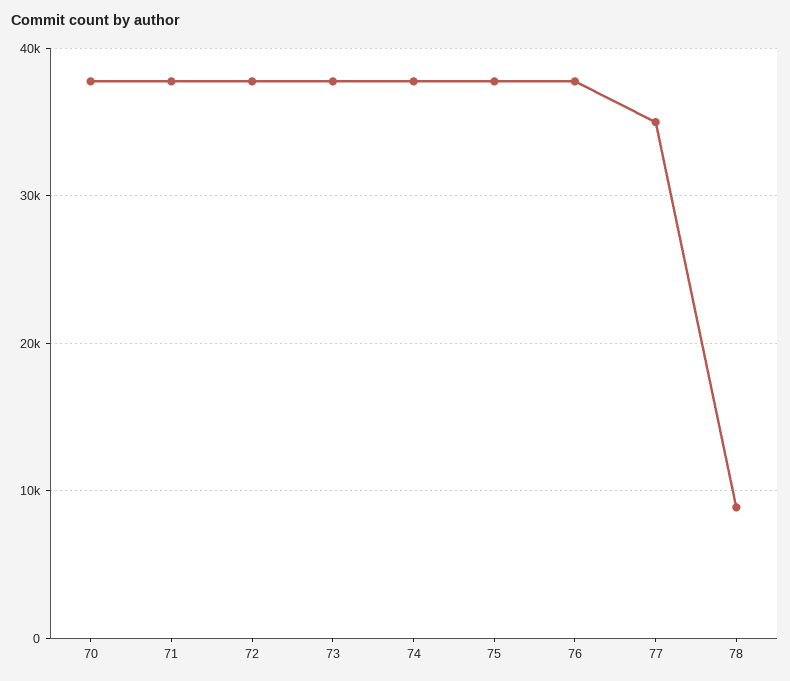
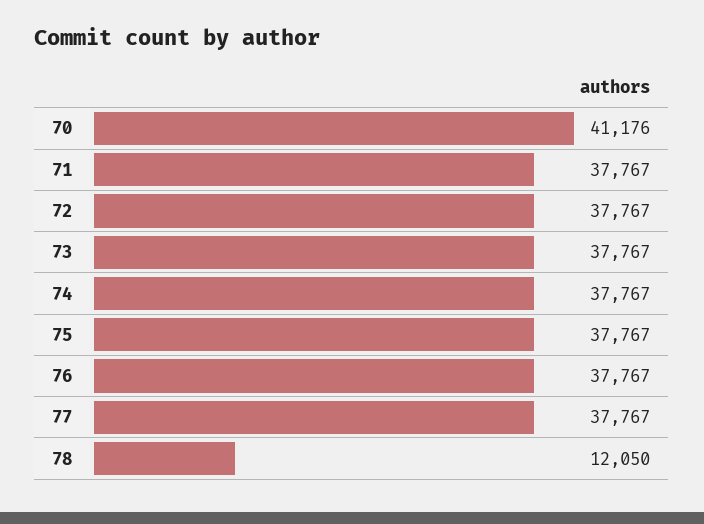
70: 38000 -> 41176
77: 35000 -> 37767
78: 9000 -> 12050

